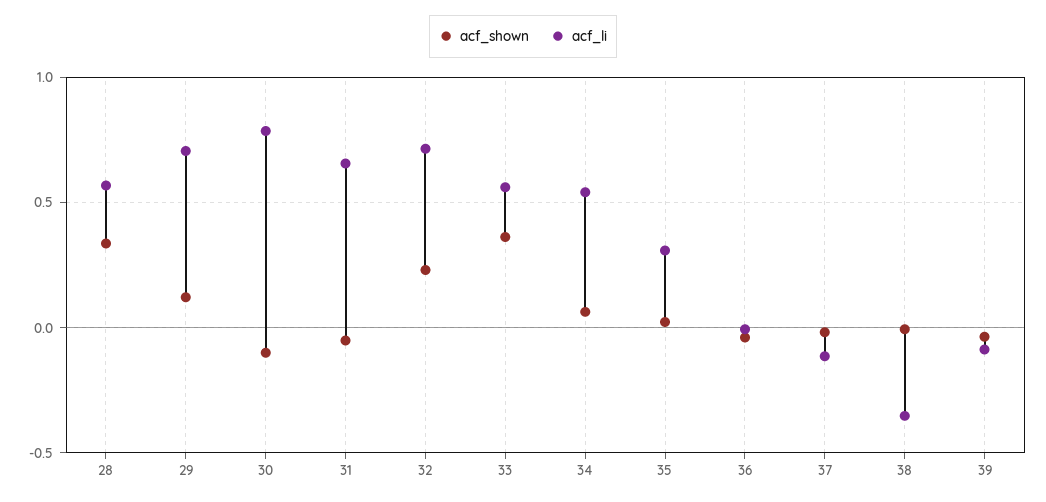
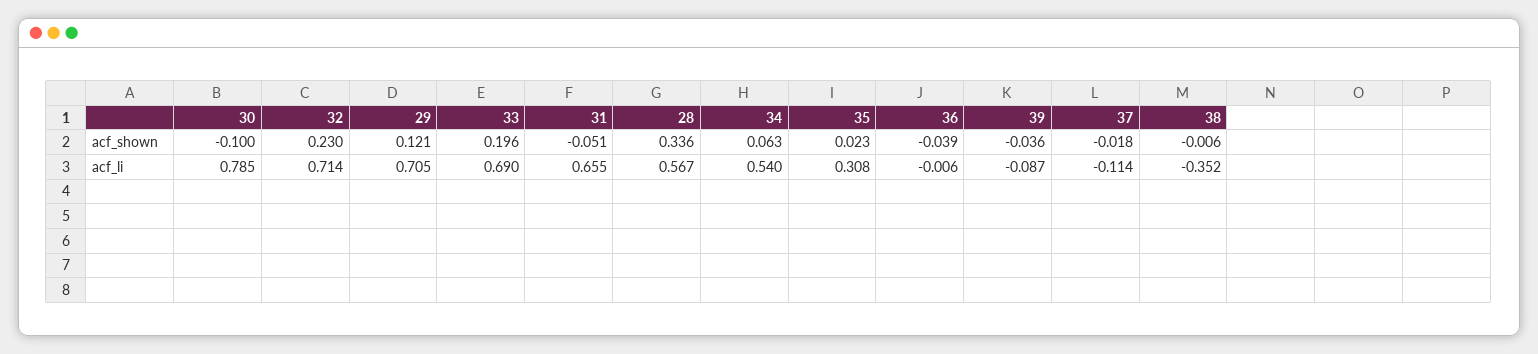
acf_shown, 33: 0.35 -> 0.196
acf_li, 33: 0.55 -> 0.69

